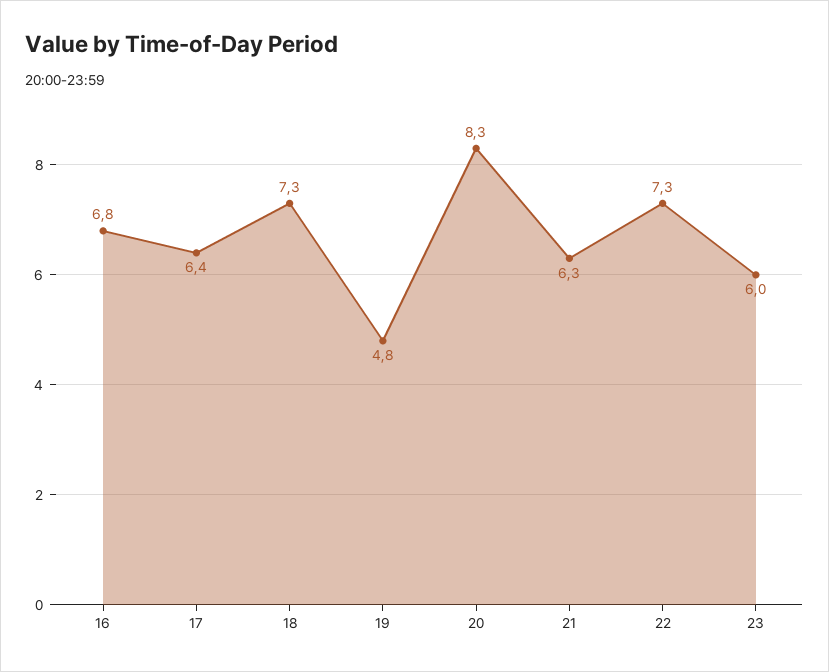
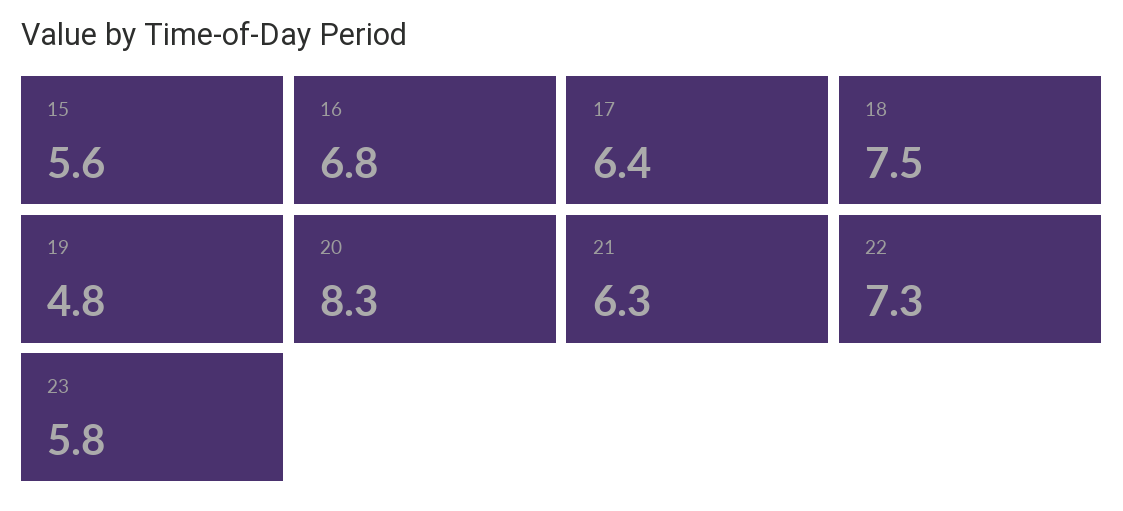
18: 7.3 -> 7.5
23: 6 -> 5.8
15: none -> 5.6

